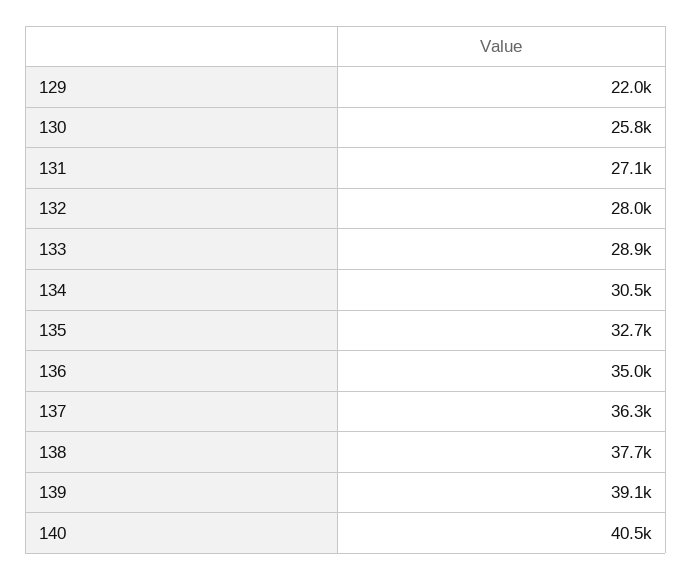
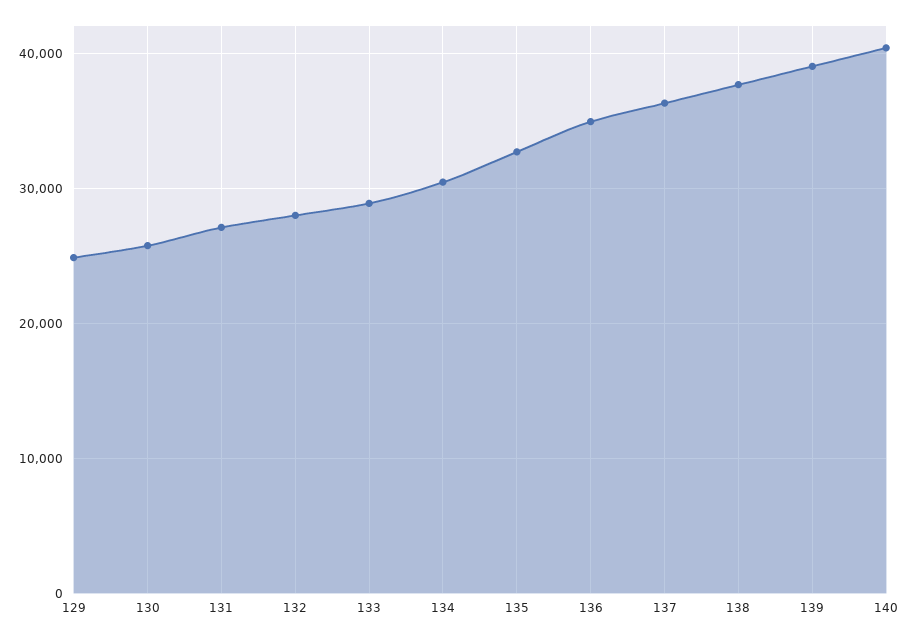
129: 22000 -> 25000

